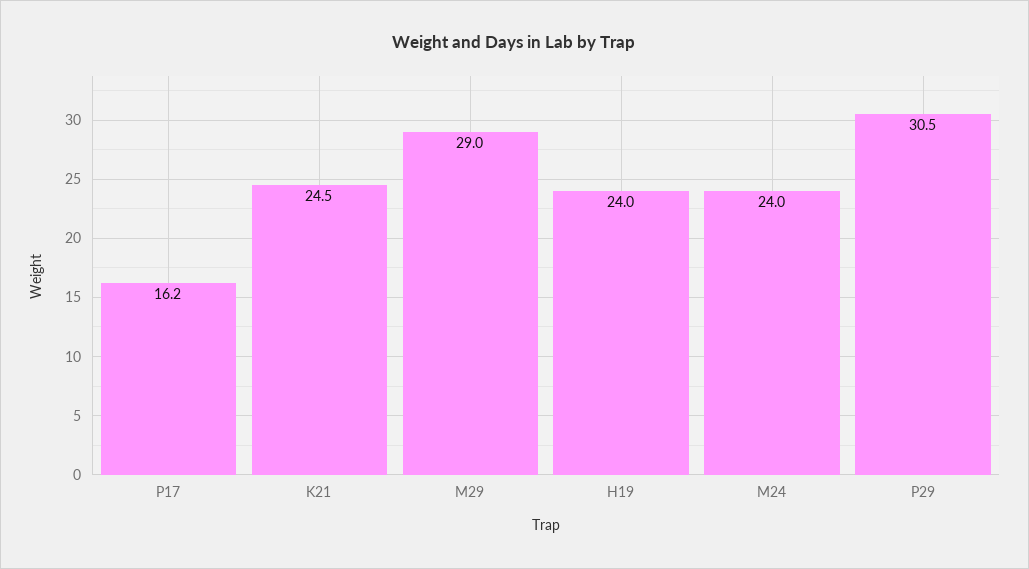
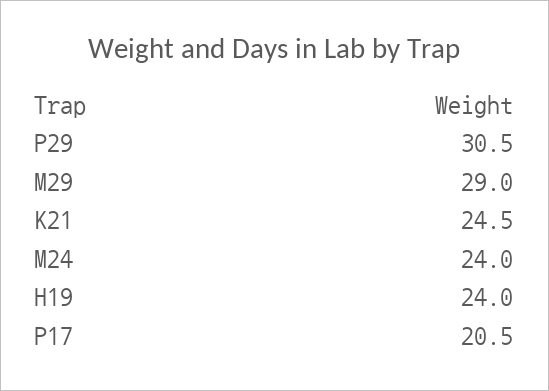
P17: 16.2 -> 20.5

